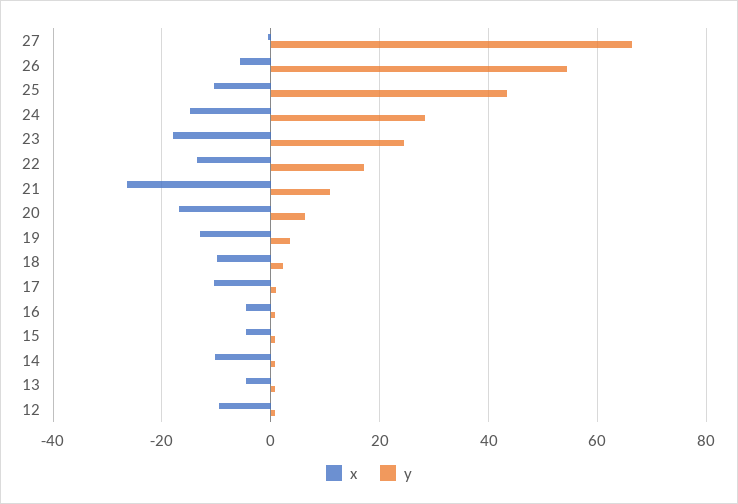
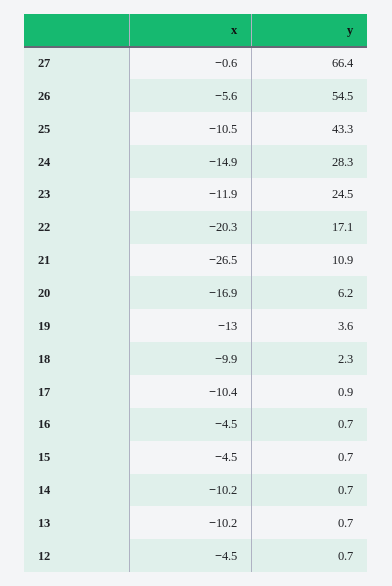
x, 23: -18 -> -11.9
x, 22: -14 -> -20.3
x, 13: -4 -> -10.2
x, 12: -10 -> -4.5

